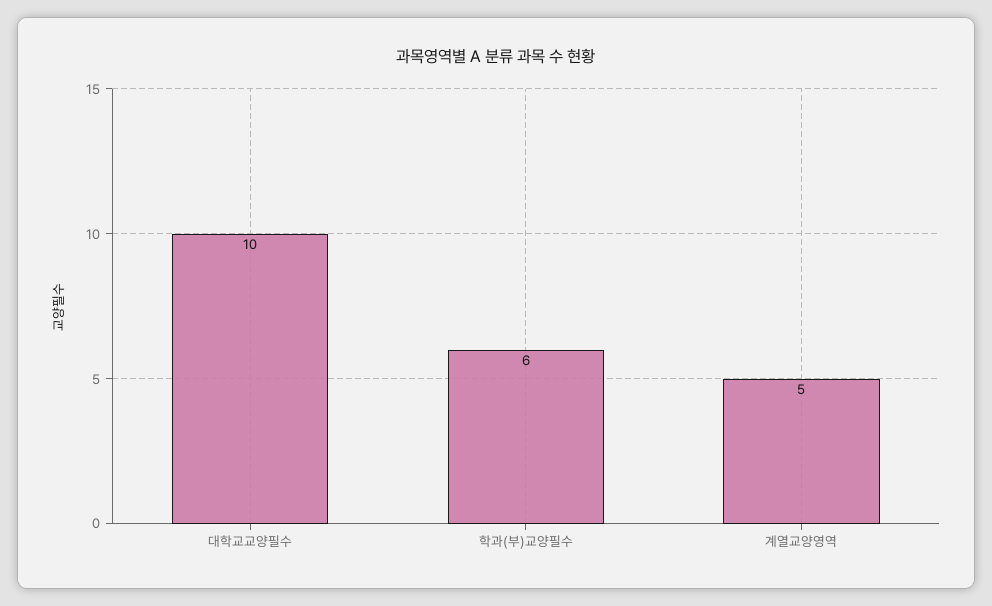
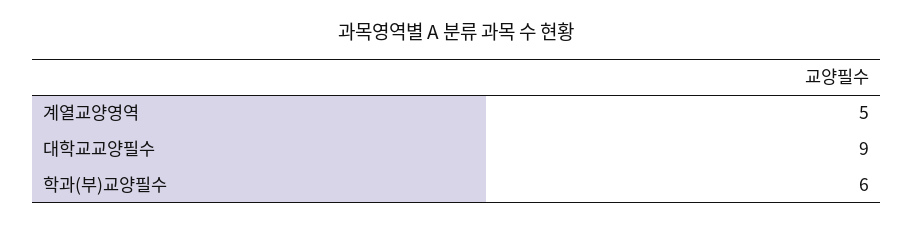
대학교교양필수: 10 -> 9

